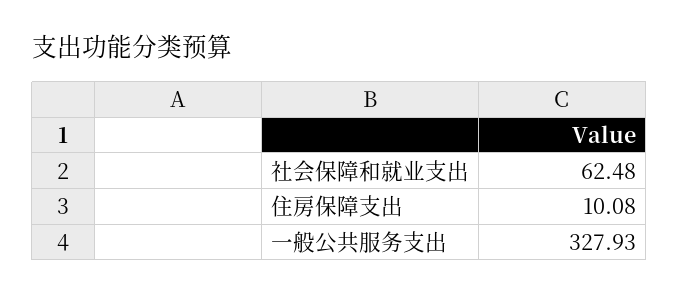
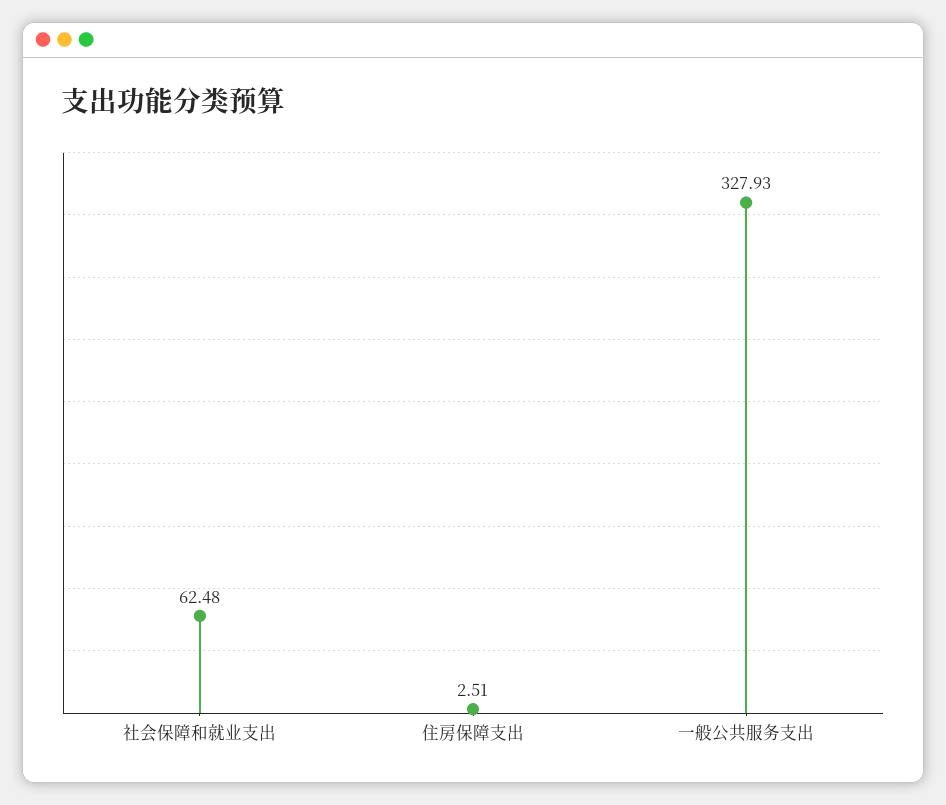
住房保障支出: 10.08 -> 2.51

